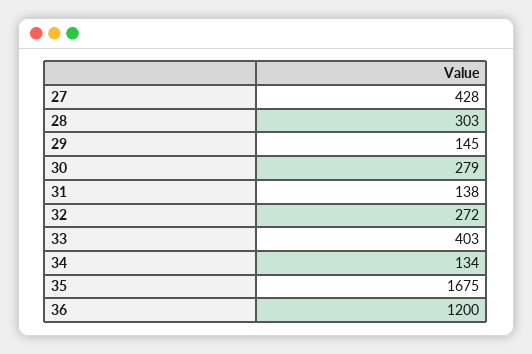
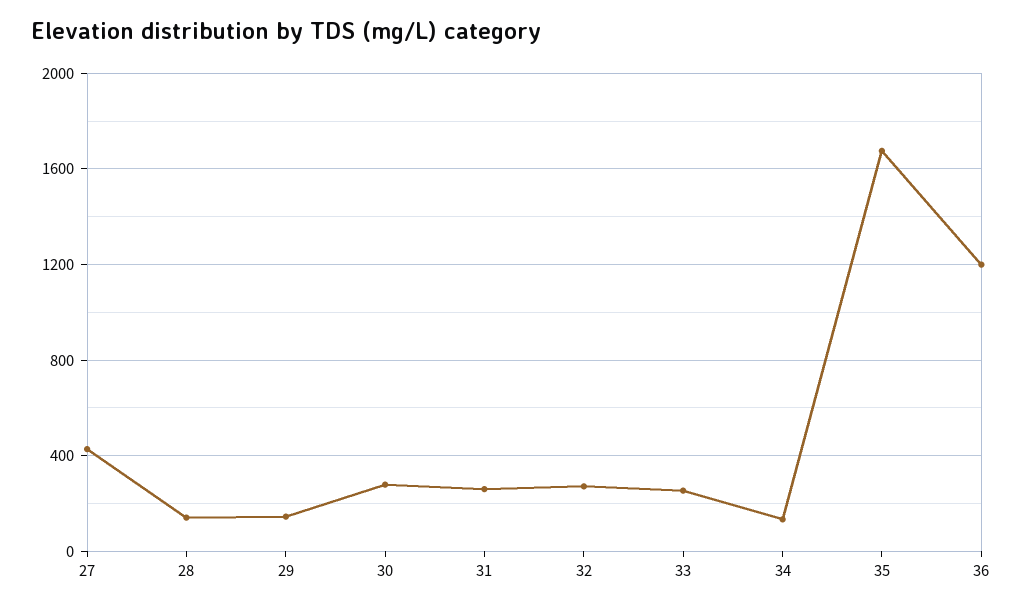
28: 303 -> 150
31: 138 -> 250
33: 403 -> 250

